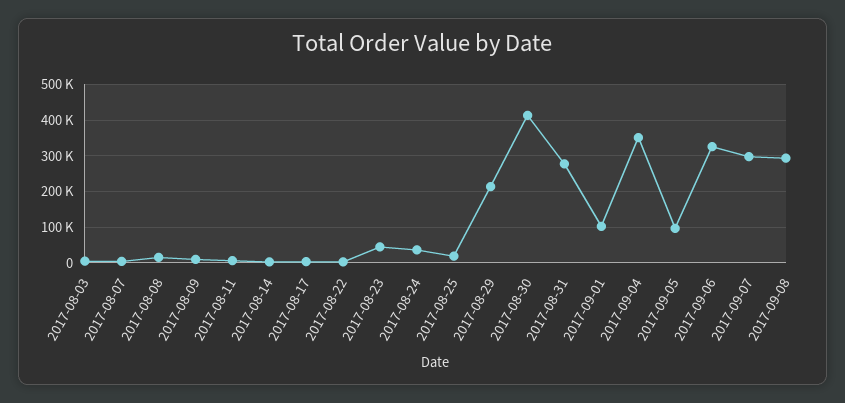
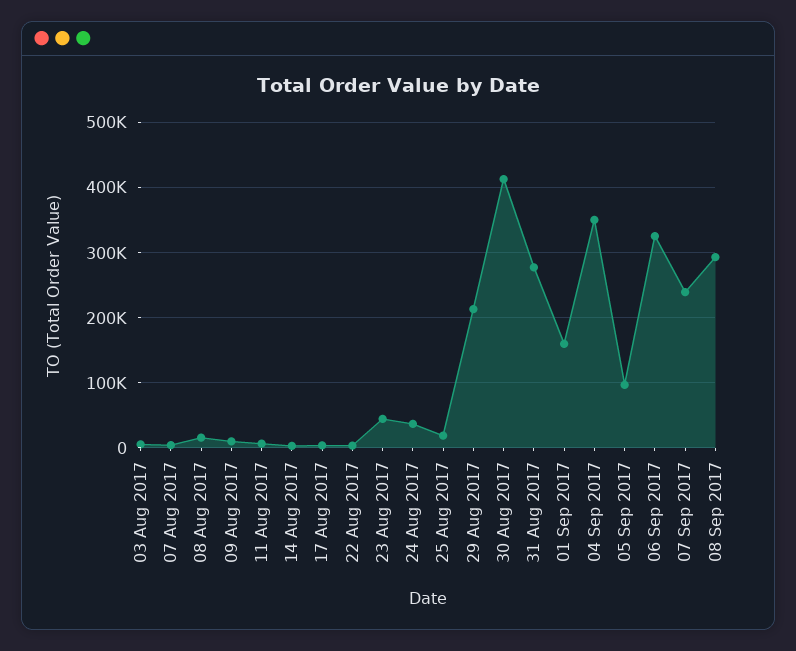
2017-09-01: 100000 -> 160000
2017-09-07: 300000 -> 240000

